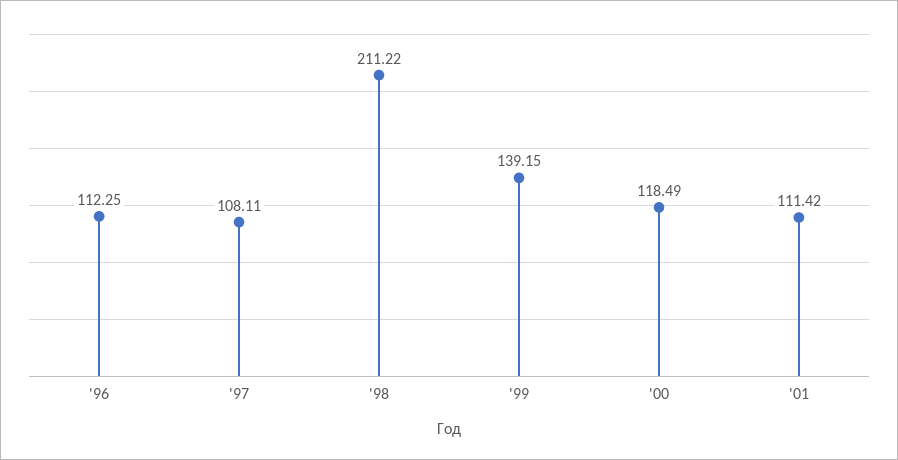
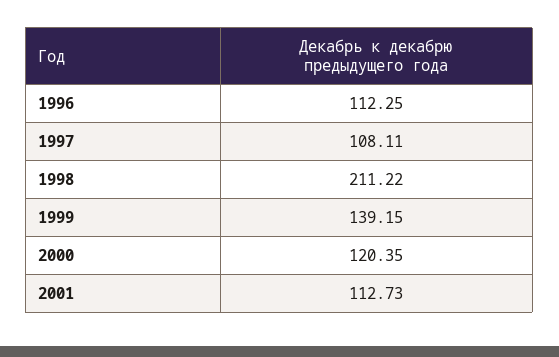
'00: 118.49 -> 120.35
'01: 111.42 -> 112.73

